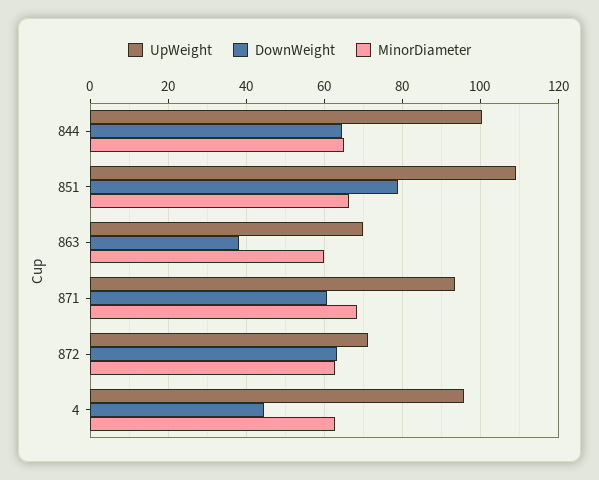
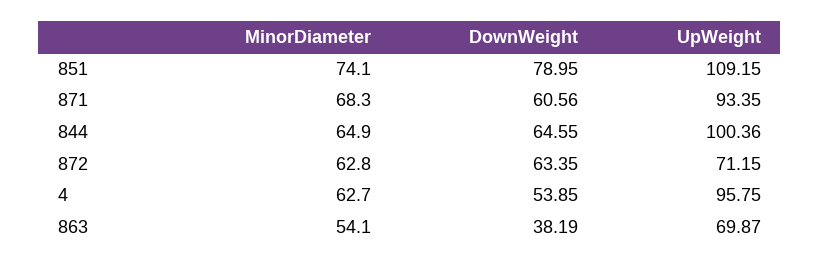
MinorDiameter, 851: 66 -> 74.1
MinorDiameter, 863: 60 -> 54.1
DownWeight, 4: 44 -> 53.85

